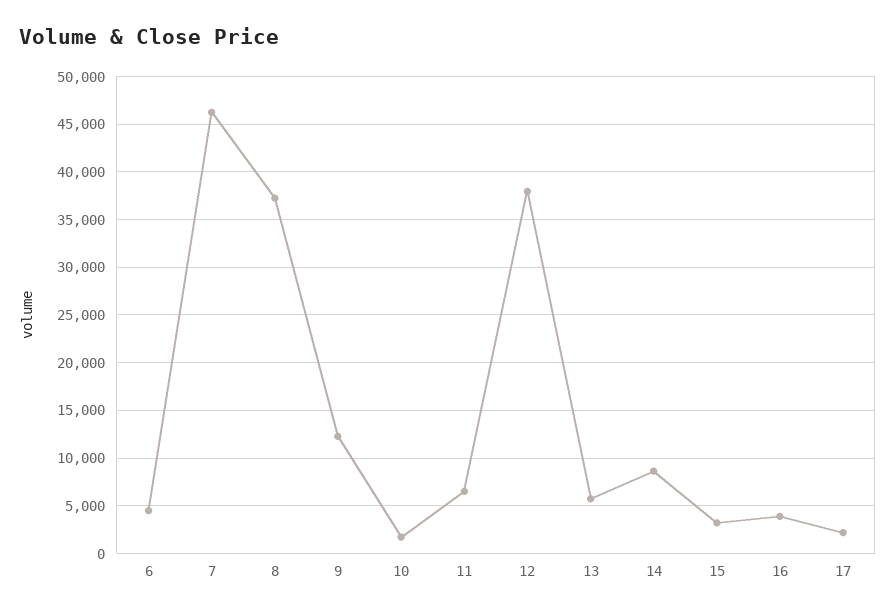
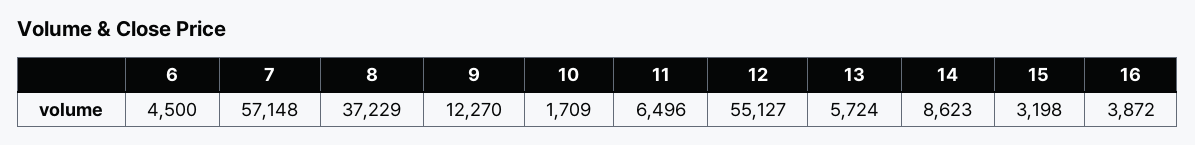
7: 46000 -> 57148
12: 38000 -> 55127
17: 2000 -> none

